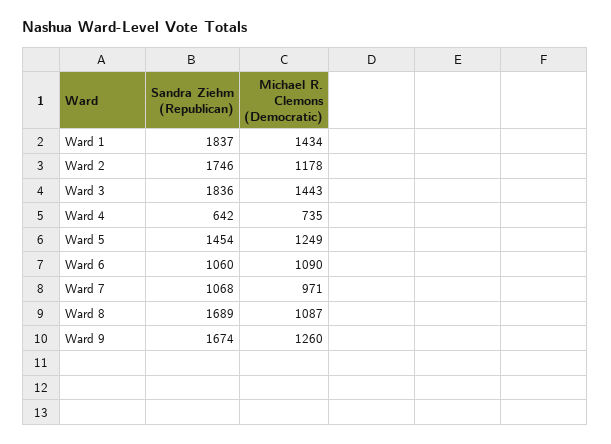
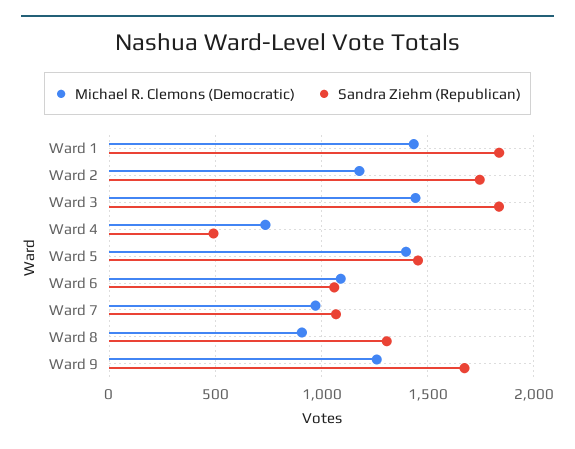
Sandra Ziehm (Republican), Ward 4: 642 -> 500
Michael R. Clemons (Democratic), Ward 5: 1249 -> 1400
Sandra Ziehm (Republican), Ward 8: 1689 -> 1300
Michael R. Clemons (Democratic), Ward 8: 1087 -> 900

